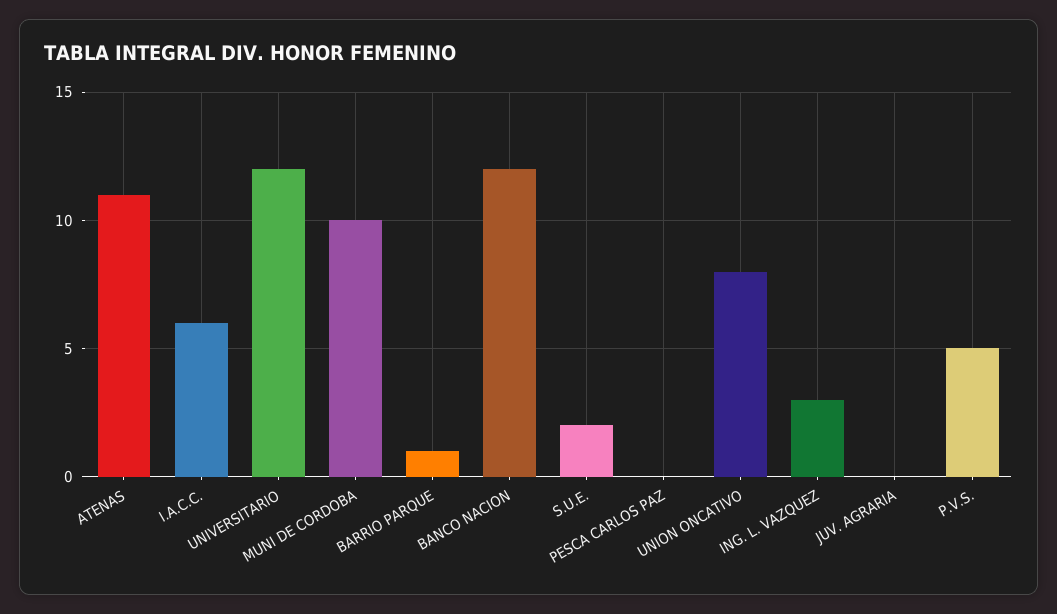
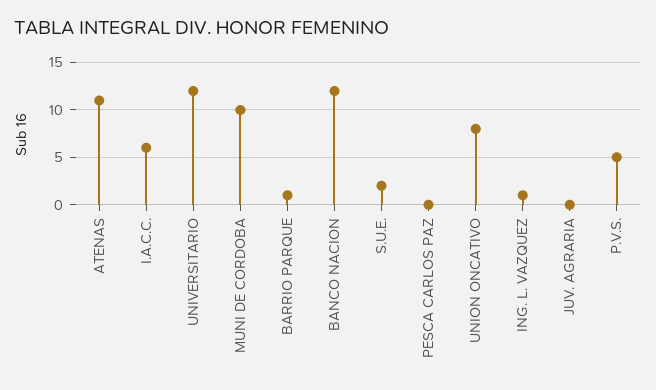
ING. L. VAZQUEZ: 3 -> 1

